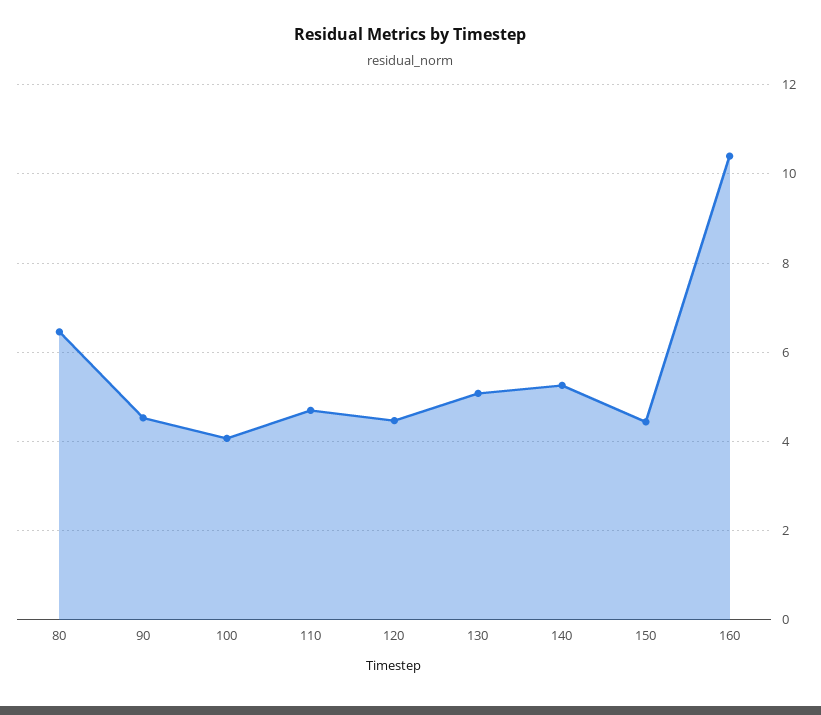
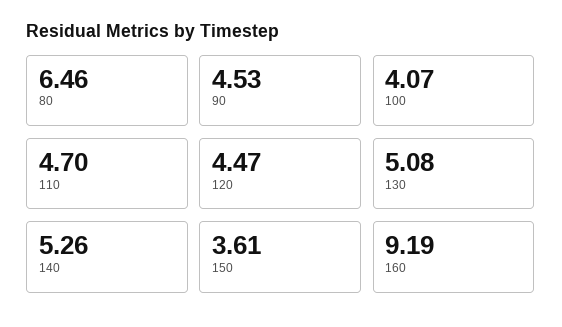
150: 4.4 -> 3.61
160: 10.4 -> 9.19

